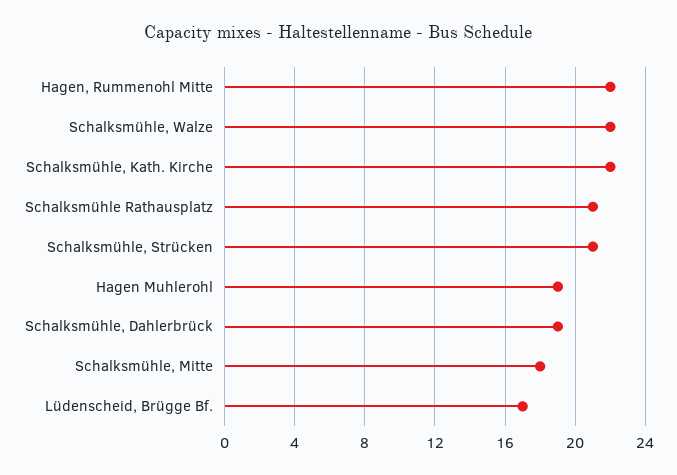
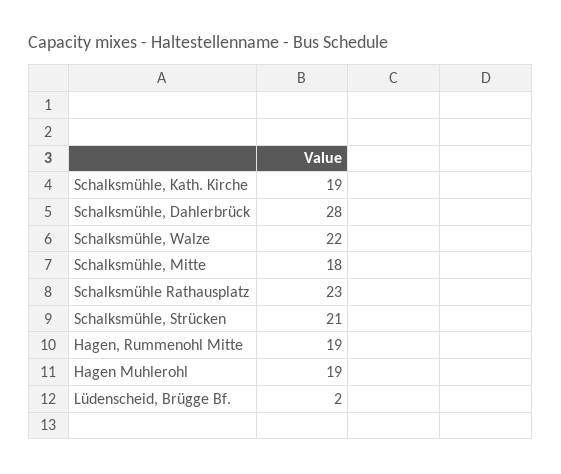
Hagen, Rummenohl Mitte: 22 -> 19
Schalksmühle, Kath. Kirche: 22 -> 19
Schalksmühle Rathausplatz: 21 -> 23
Schalksmühle, Dahlerbrück: 19 -> 28
Lüdenscheid, Brügge Bf.: 17 -> 2

